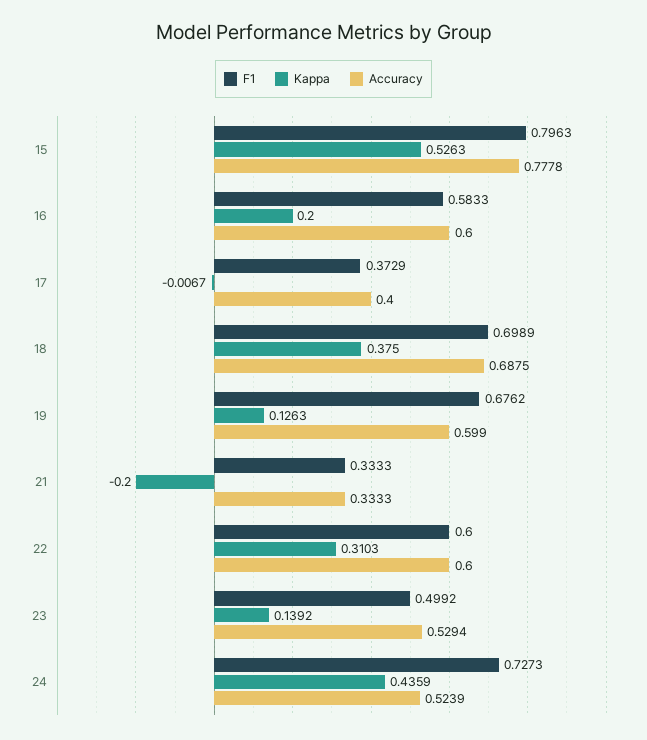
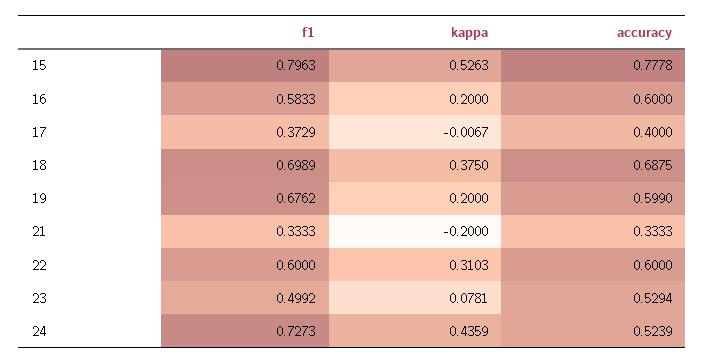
Kappa, 19: 0.1263 -> 0.2
Kappa, 23: 0.1392 -> 0.0781

